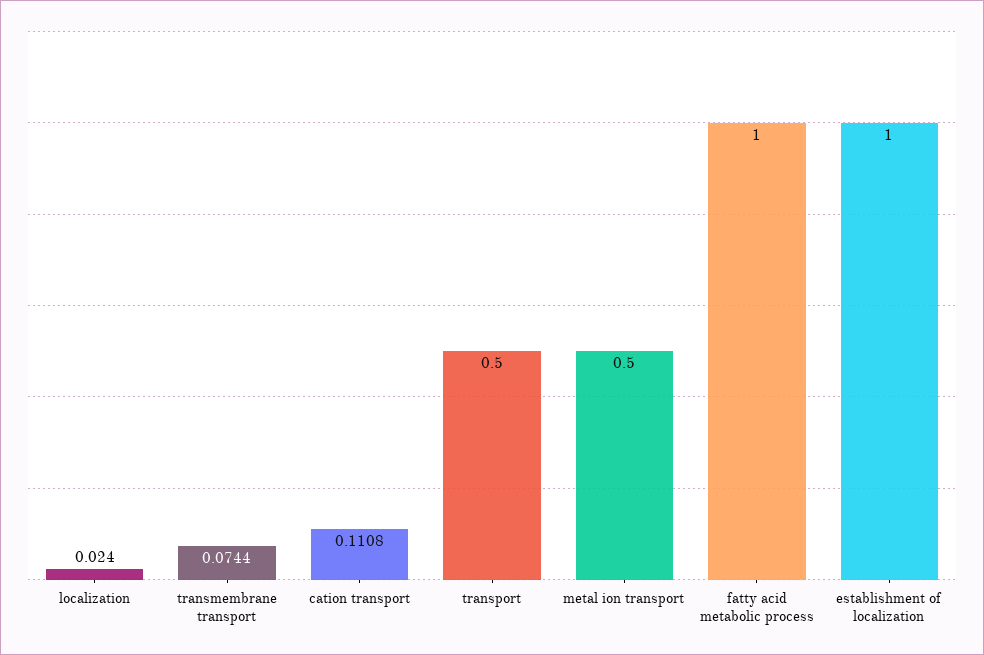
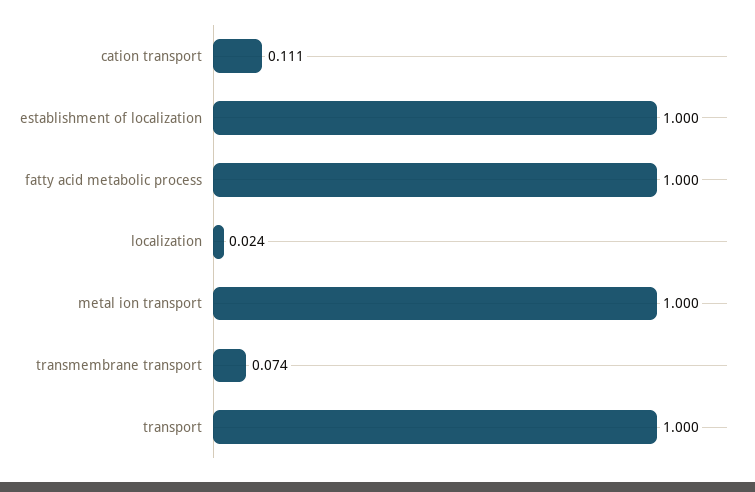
transport: 0.5 -> 1
metal ion transport: 0.5 -> 1

